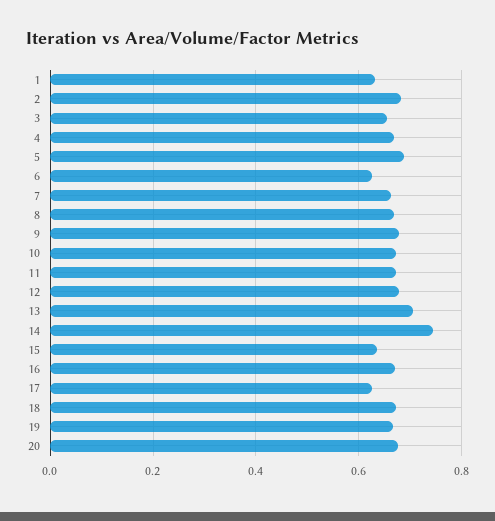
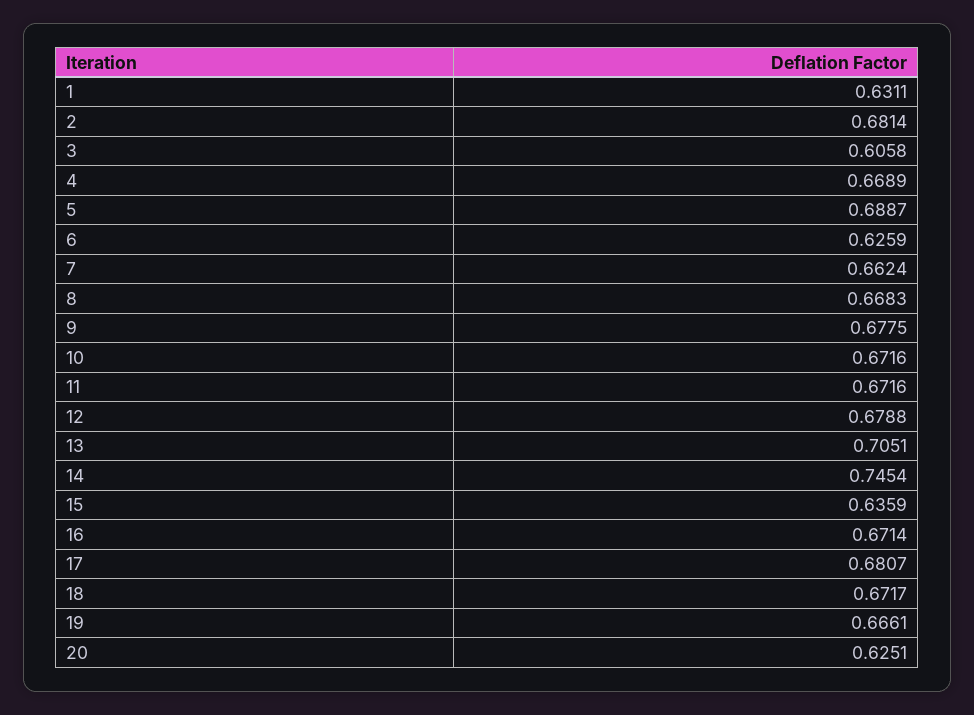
3: 0.66 -> 0.6058
17: 0.62 -> 0.6807
20: 0.68 -> 0.6251

